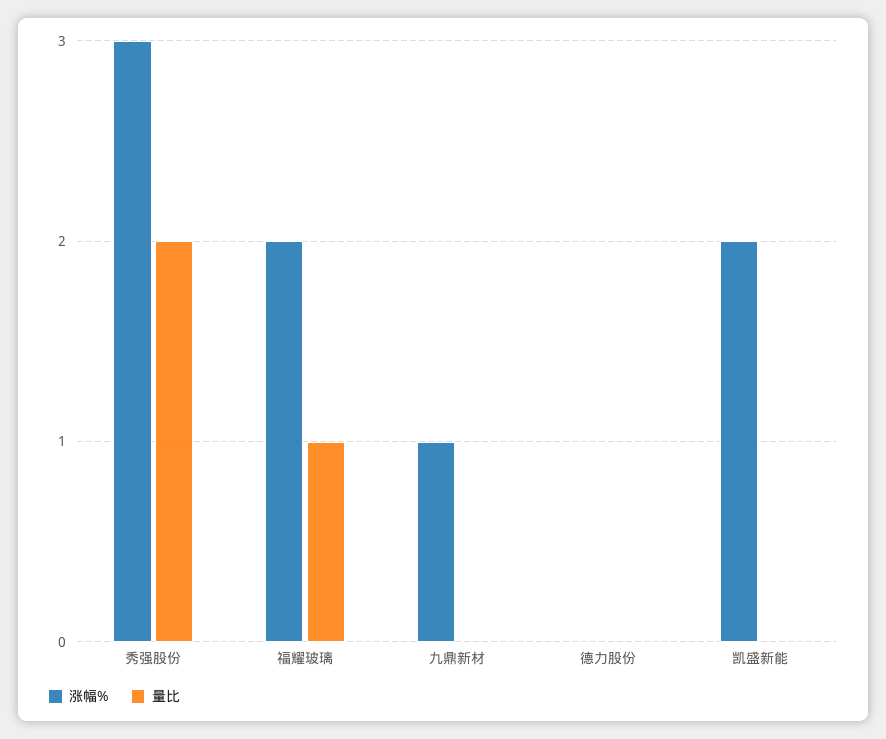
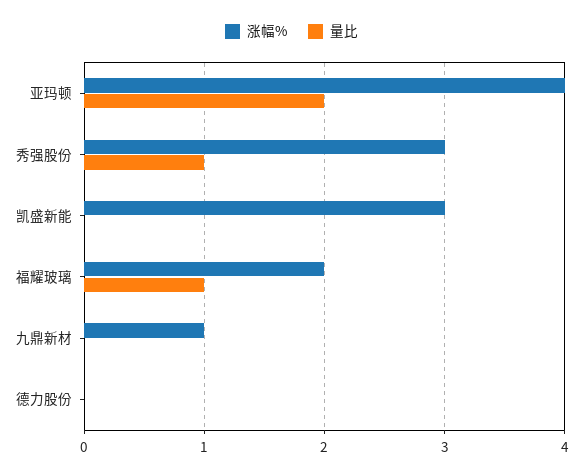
量比, 秀强股份: 2 -> 1
涨幅%, 凯盛新能: 2 -> 3
涨幅%, 亚玛顿: none -> 4
量比, 亚玛顿: none -> 2

